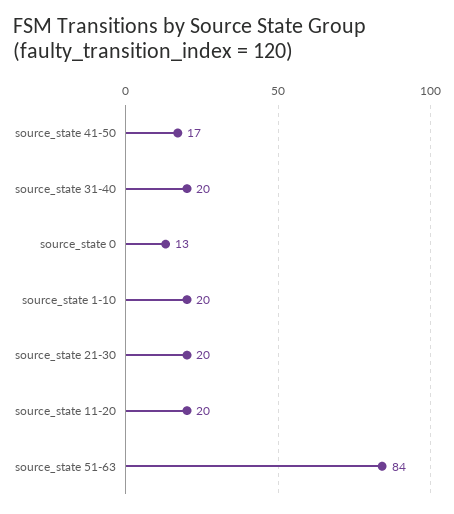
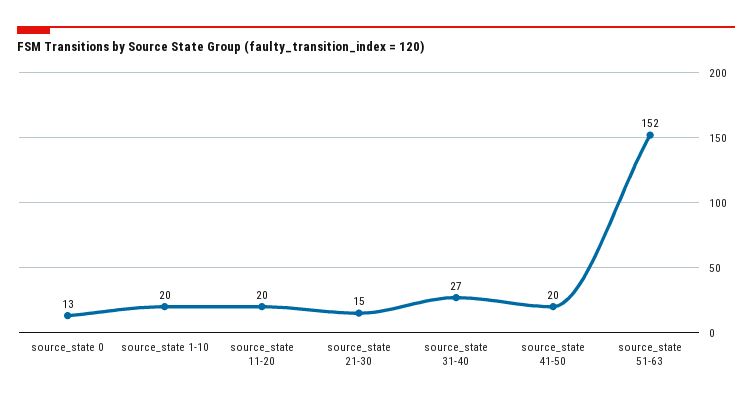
source_state 41-50: 17 -> 20
source_state 31-40: 20 -> 27
source_state 21-30: 20 -> 15
source_state 51-63: 84 -> 152

